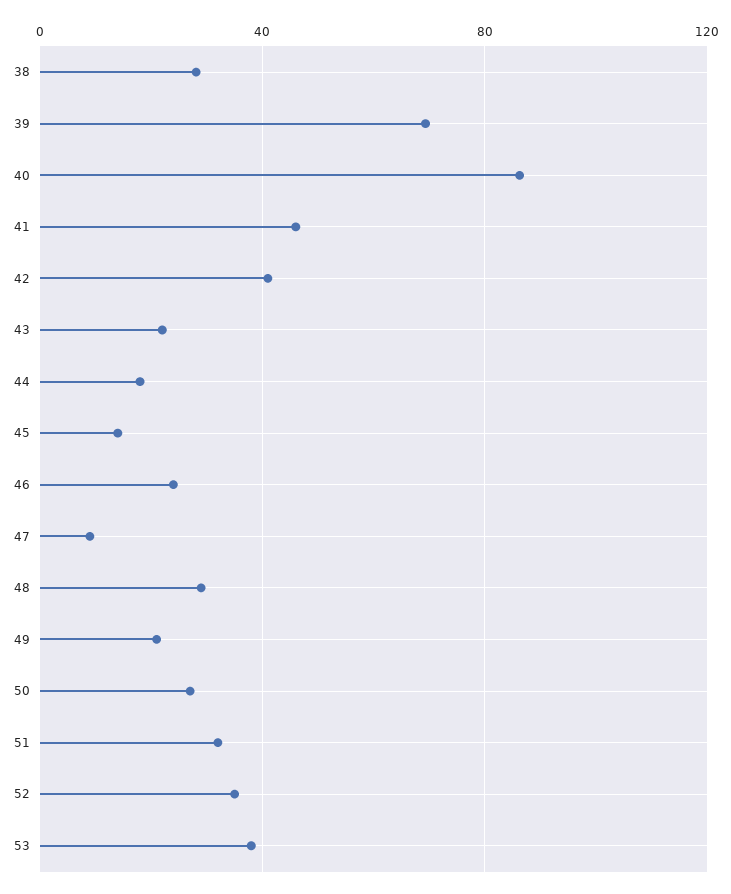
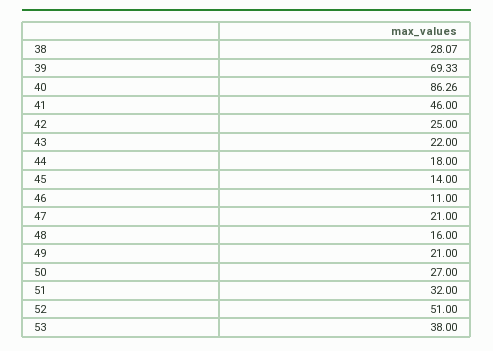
42: 40 -> 25
46: 25 -> 11
47: 10 -> 21
48: 30 -> 16
52: 35 -> 51

